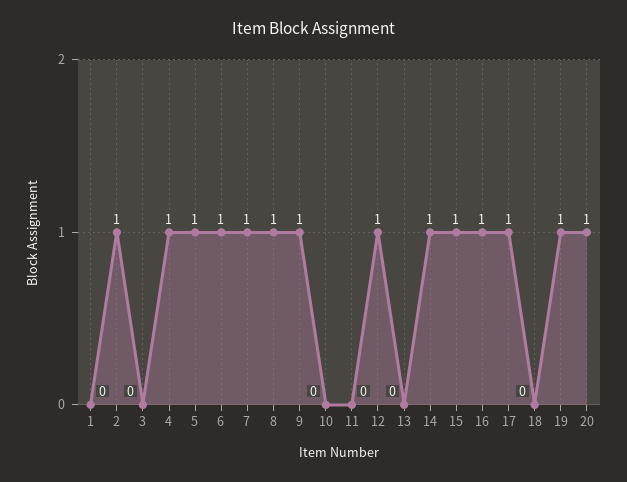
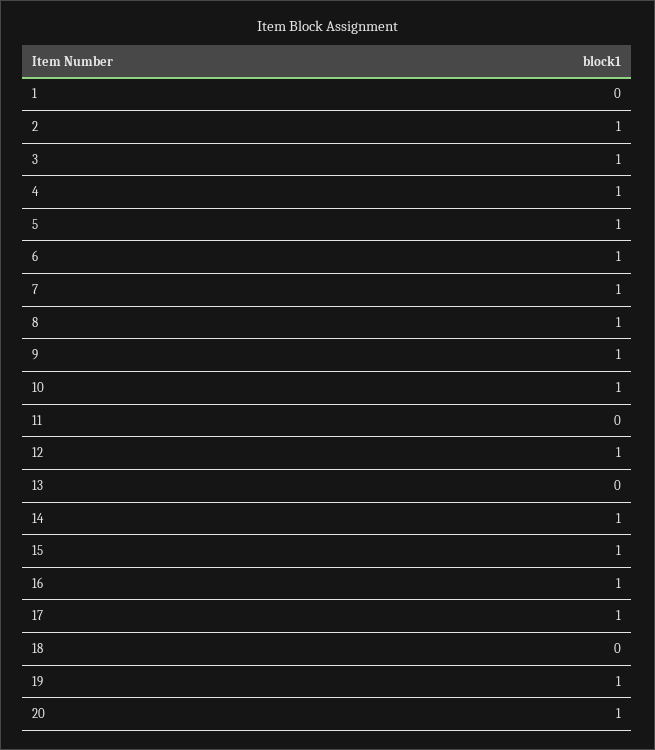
3: 0 -> 1
10: 0 -> 1

